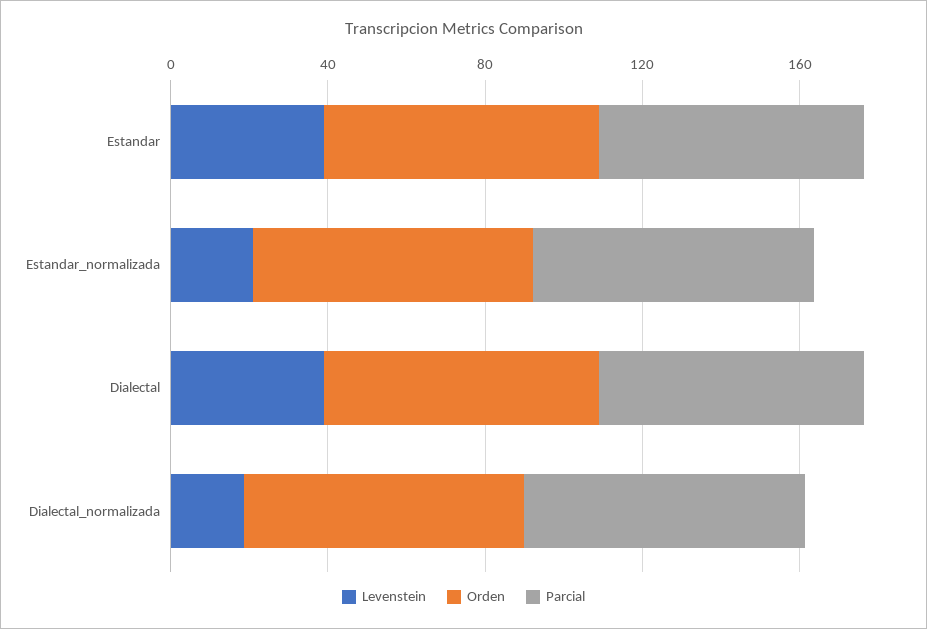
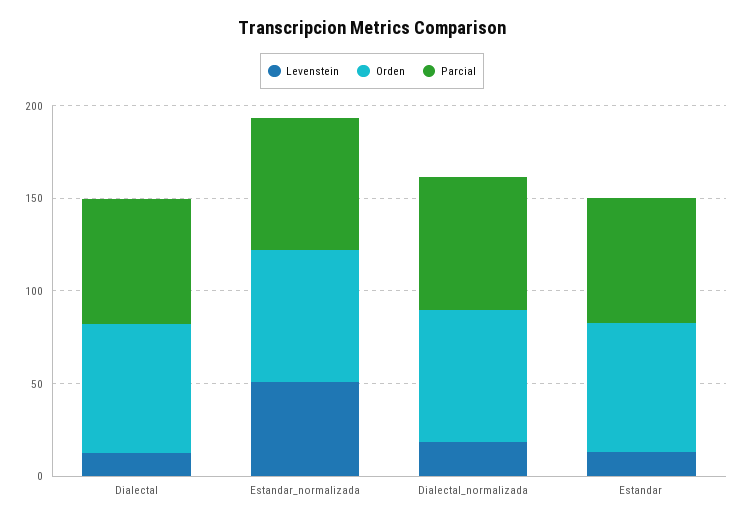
Levenstein, Estandar: 40 -> 10
Levenstein, Estandar_normalizada: 20 -> 50
Levenstein, Dialectal: 40 -> 10

